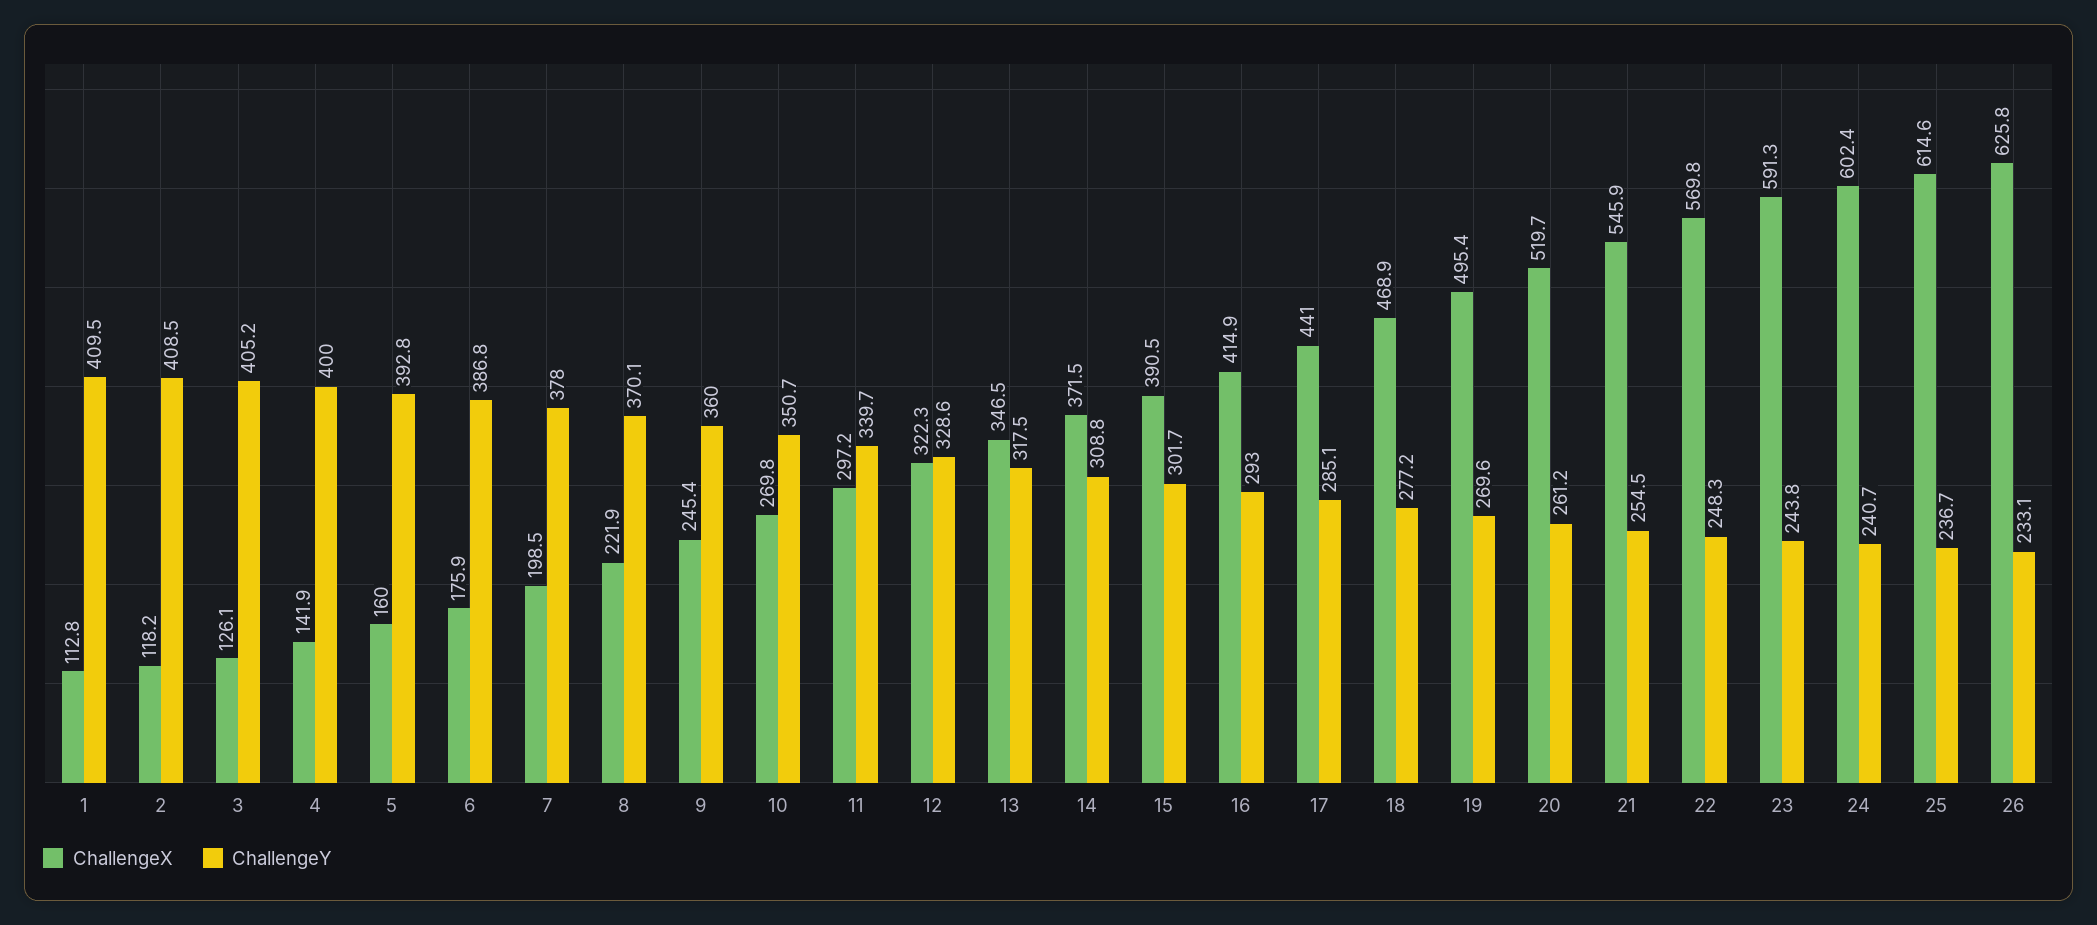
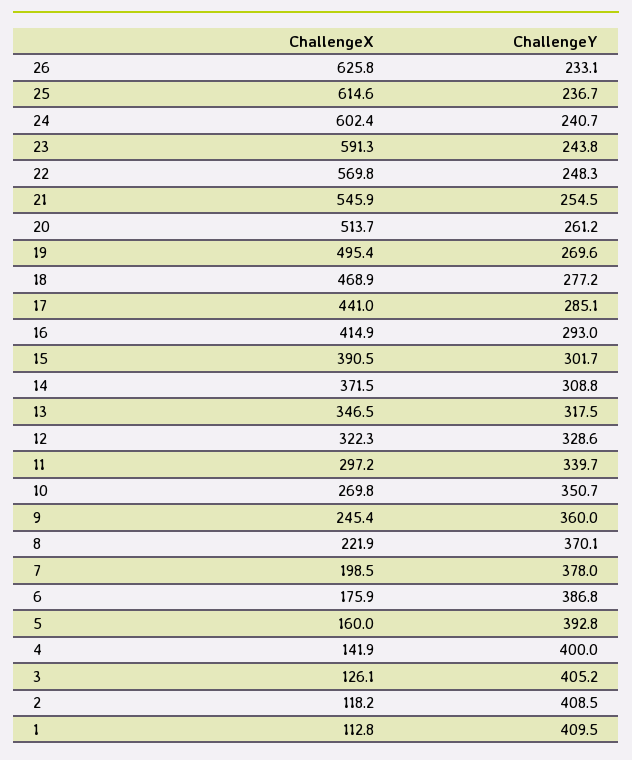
ChallengeX, 20: 519.7 -> 513.7

